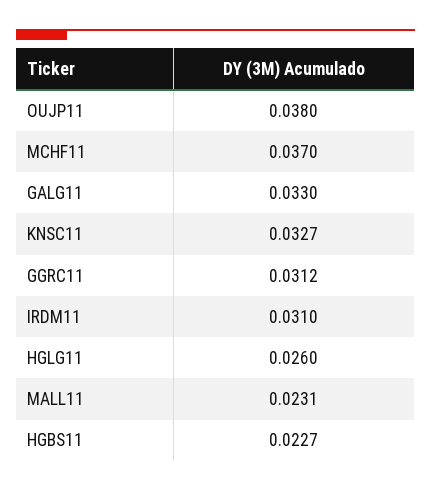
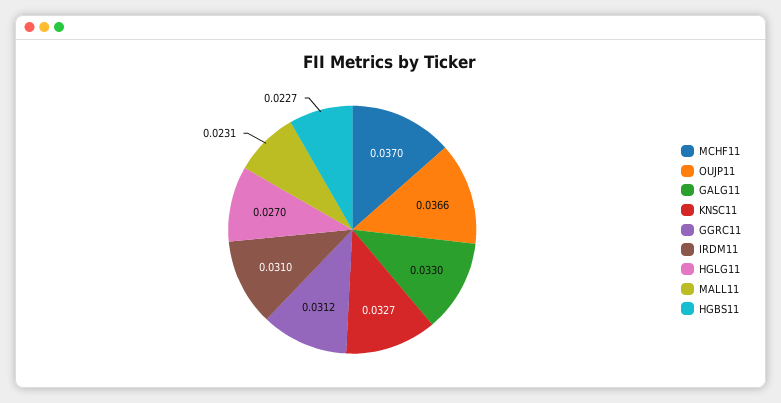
OUJP11: 0.038 -> 0.0366
HGLG11: 0.026 -> 0.027

